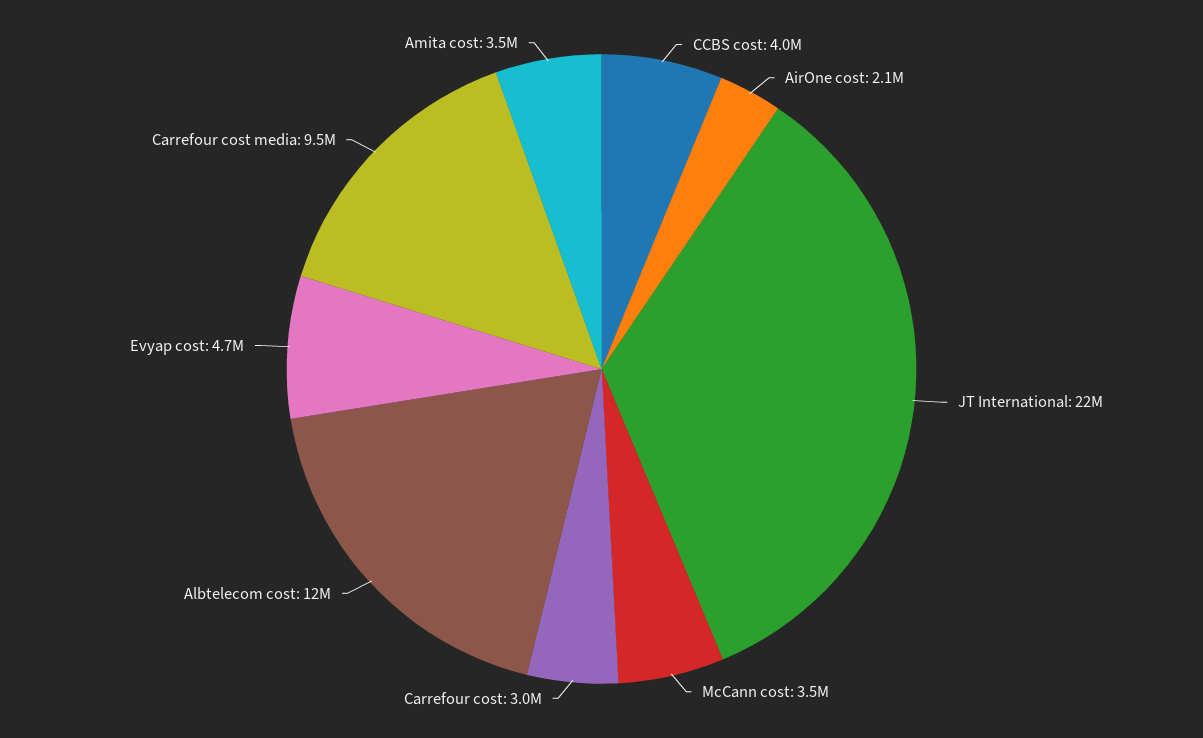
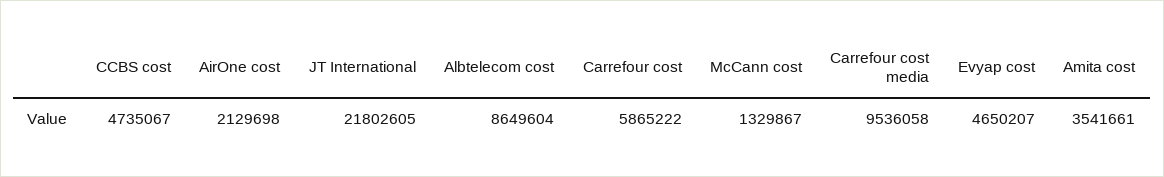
CCBS cost: 4000000 -> 4735067
McCann cost: 3500000 -> 1329867
Carrefour cost: 3000000 -> 5865222
Albtelecom cost: 12000000 -> 8649604

